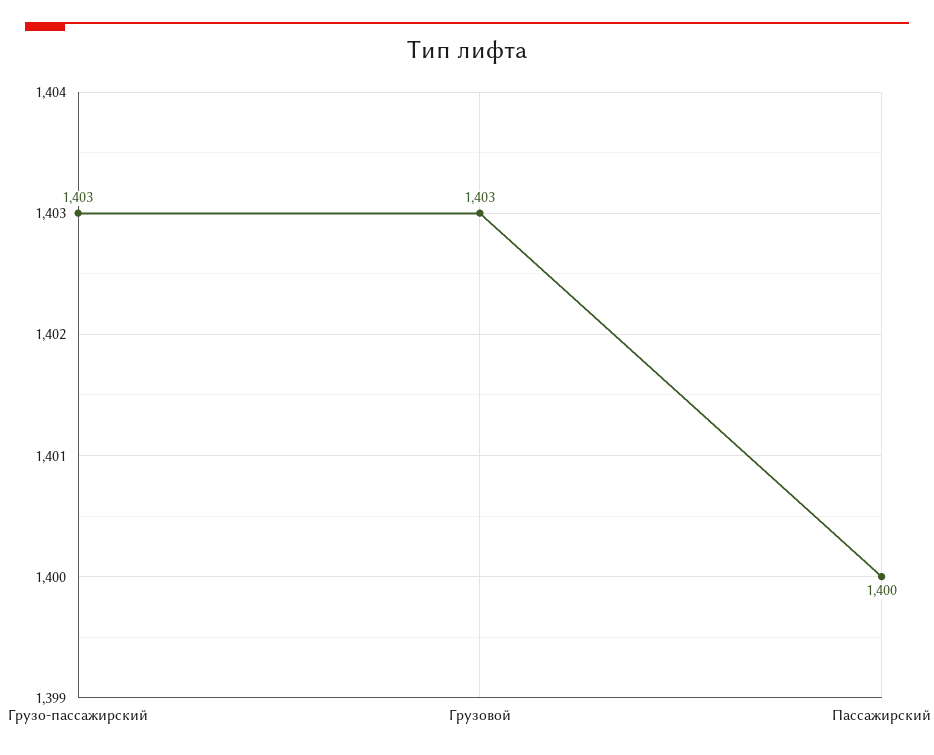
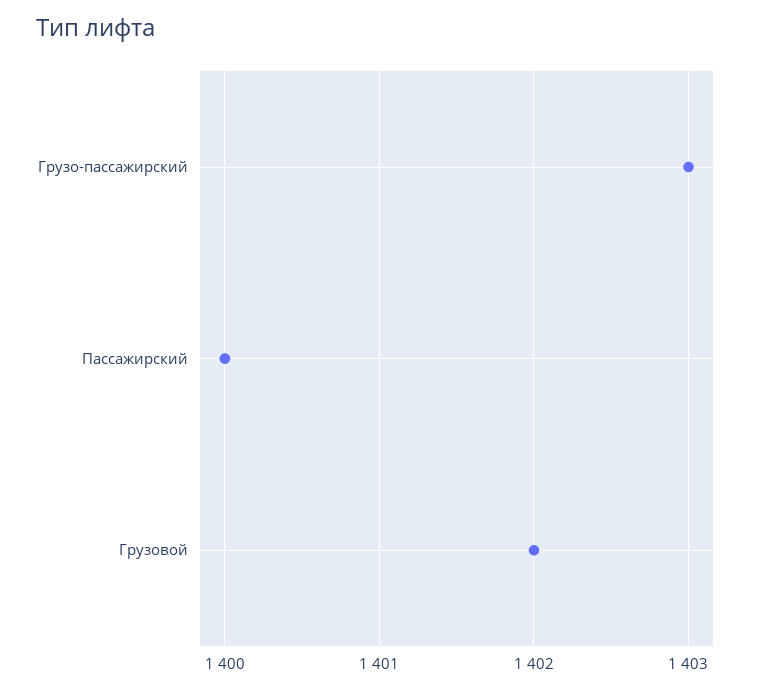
Грузовой: 1403 -> 1402

